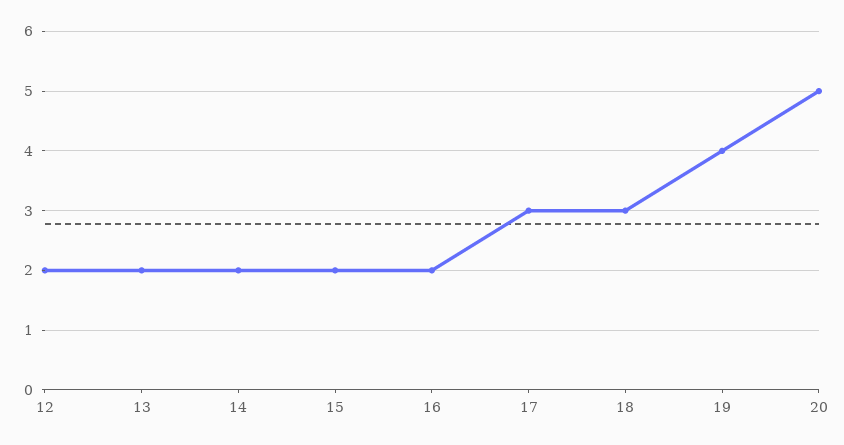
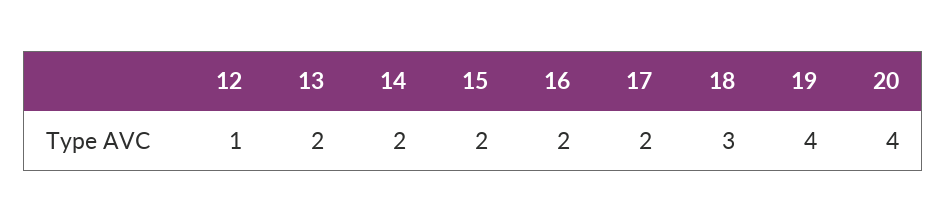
12: 2 -> 1
17: 3 -> 2
20: 5 -> 4

